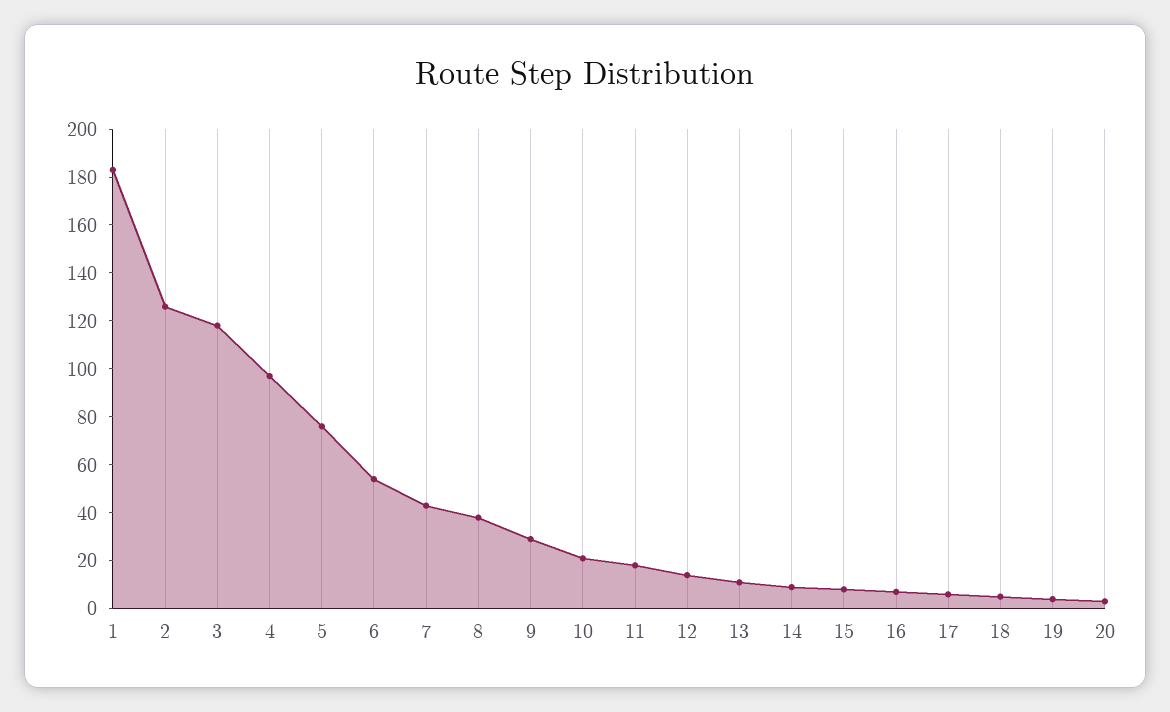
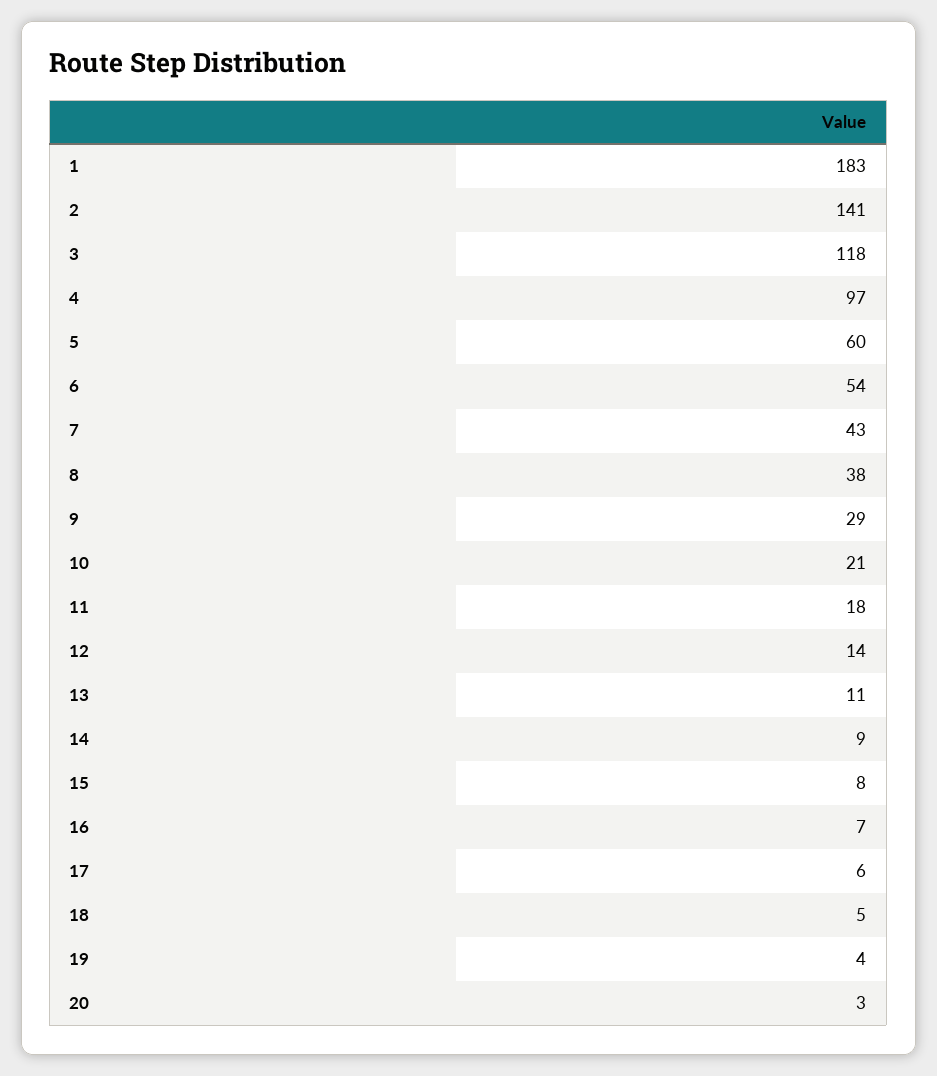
2: 125 -> 141
5: 75 -> 60

